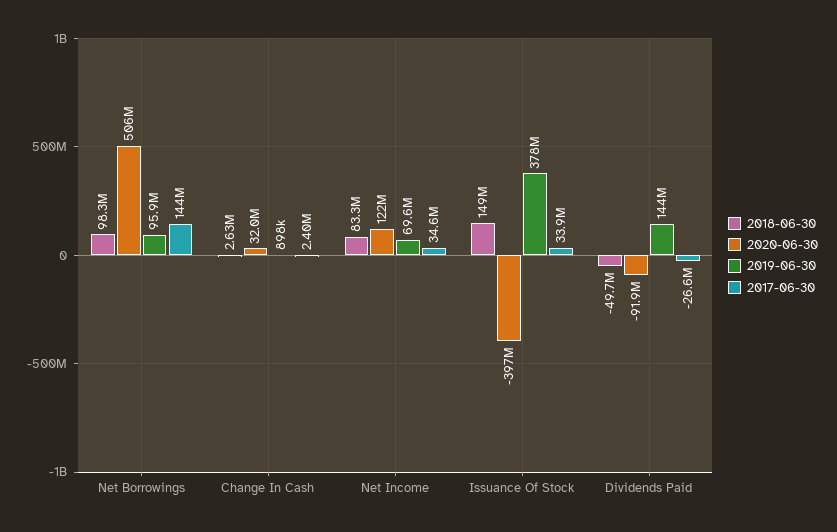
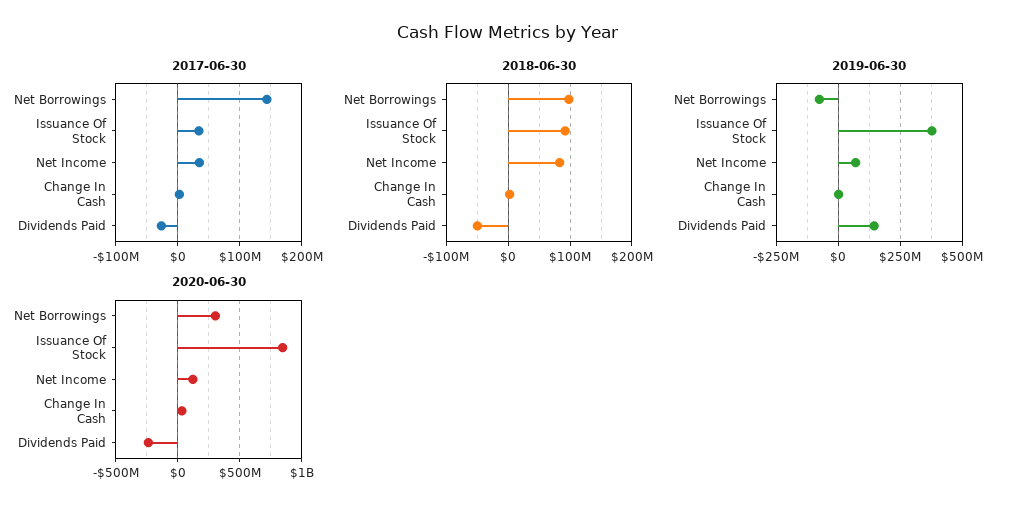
2020-06-30, Net Borrowings: 506000000 -> 300000000
2019-06-30, Net Borrowings: 95900000 -> -75000000
2018-06-30, Issuance Of Stock: 149000000 -> 90000000
2020-06-30, Issuance Of Stock: -397000000 -> 850000000
2020-06-30, Dividends Paid: -91900000 -> -250000000

